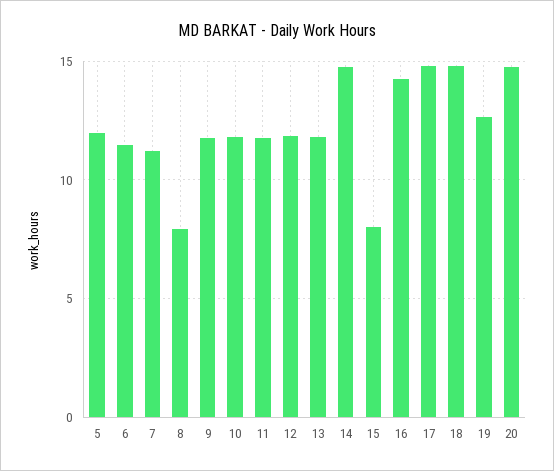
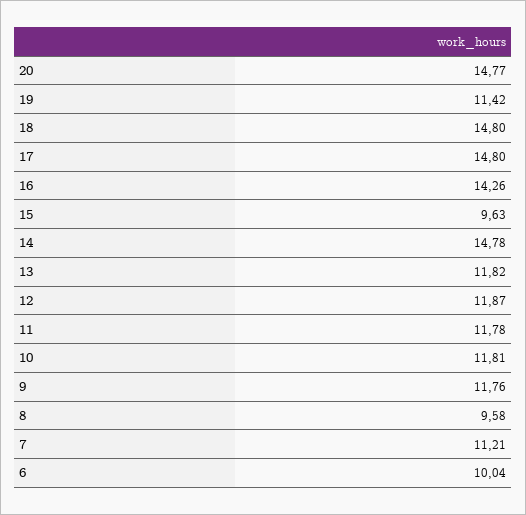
5: 12 -> none
6: 11.5 -> 10.04
8: 8 -> 9.58
15: 8 -> 9.63
19: 12.5 -> 11.42

